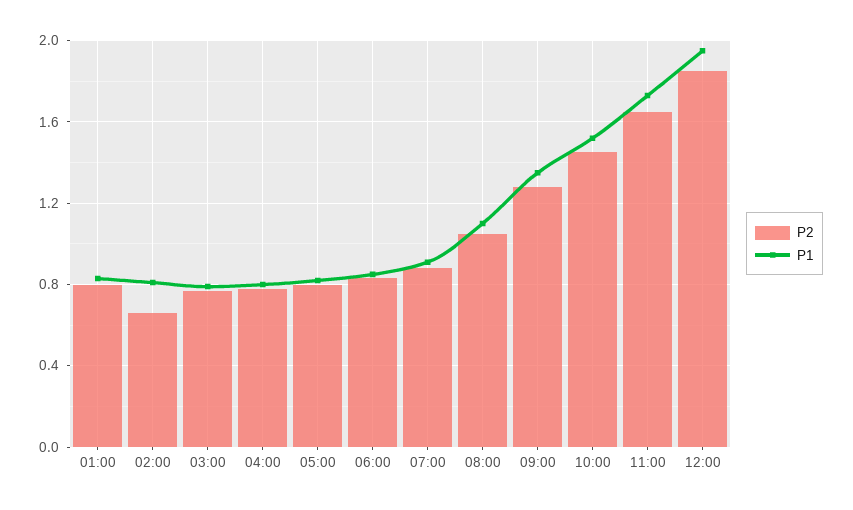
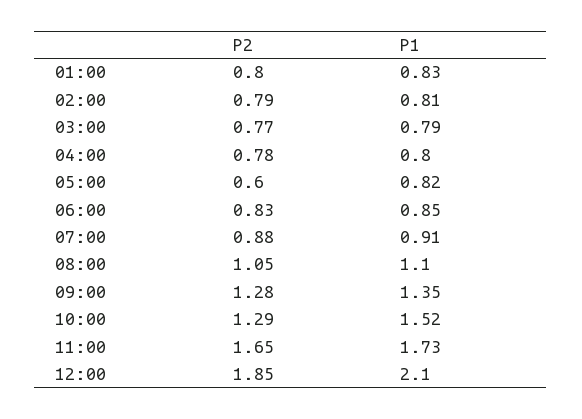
P2, 02:00: 0.65 -> 0.79
P2, 05:00: 0.8 -> 0.6
P2, 10:00: 1.45 -> 1.29
P1, 12:00: 1.95 -> 2.1

